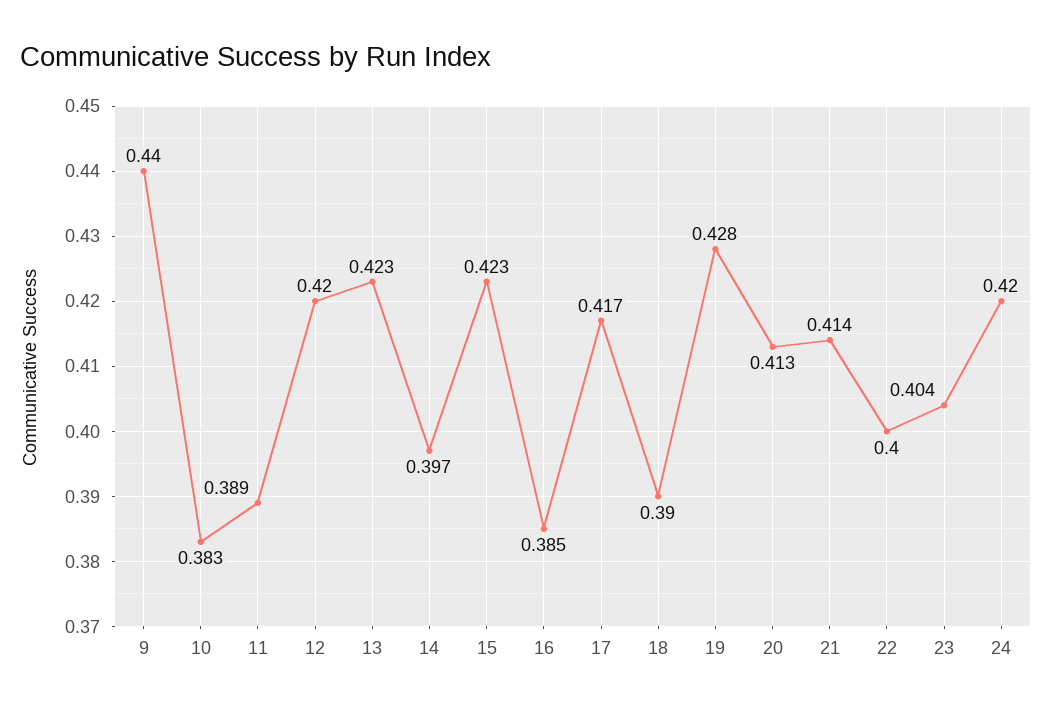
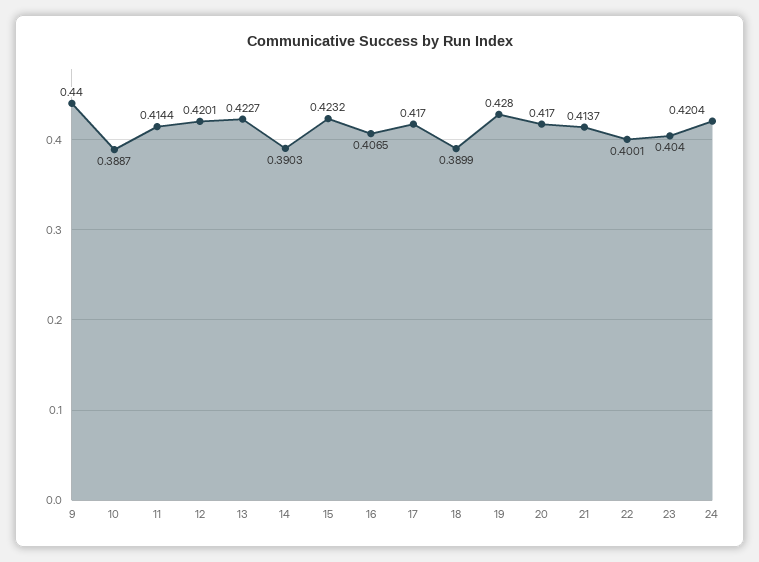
10: 0.383 -> 0.3887
11: 0.389 -> 0.4144
14: 0.397 -> 0.3903
16: 0.385 -> 0.4065
20: 0.413 -> 0.417

